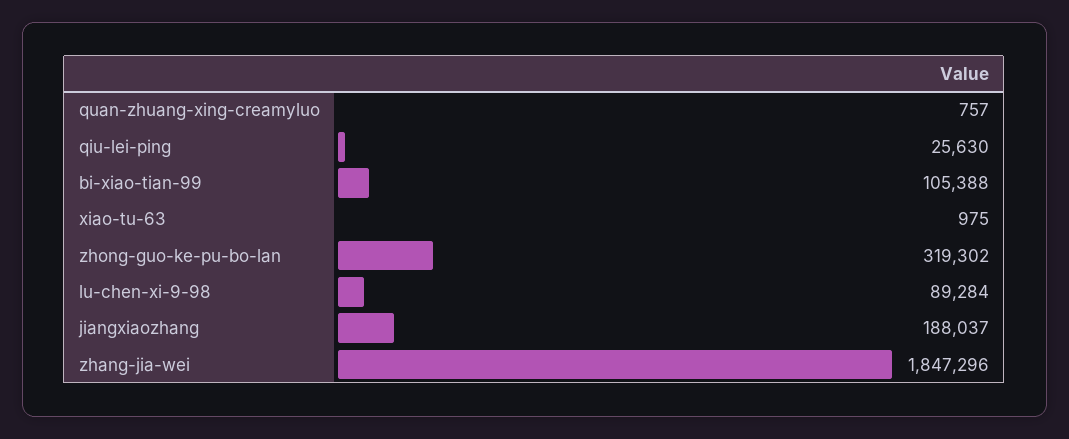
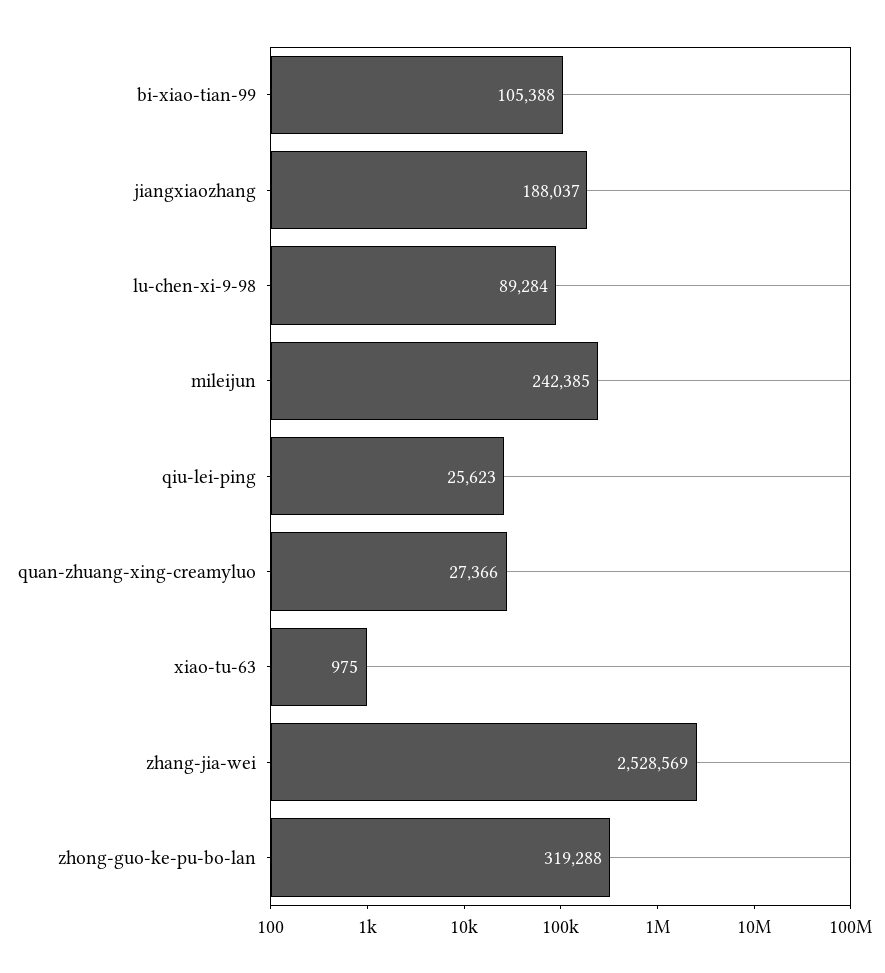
quan-zhuang-xing-creamyluo: 757 -> 27366
qiu-lei-ping: 25630 -> 25623
zhong-guo-ke-pu-bo-lan: 319302 -> 319288
zhang-jia-wei: 1847296 -> 2528569
mileijun: none -> 242385

